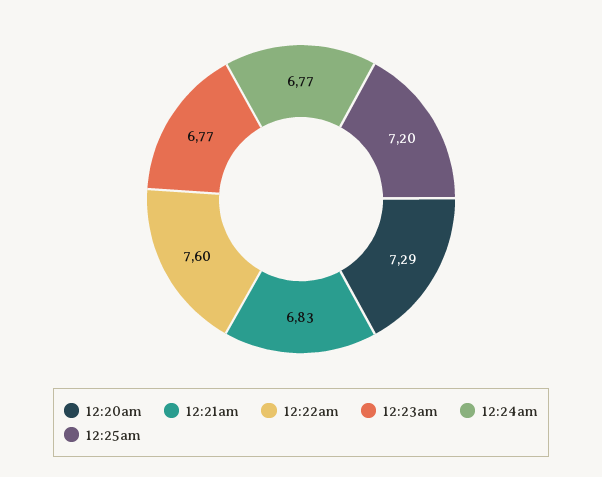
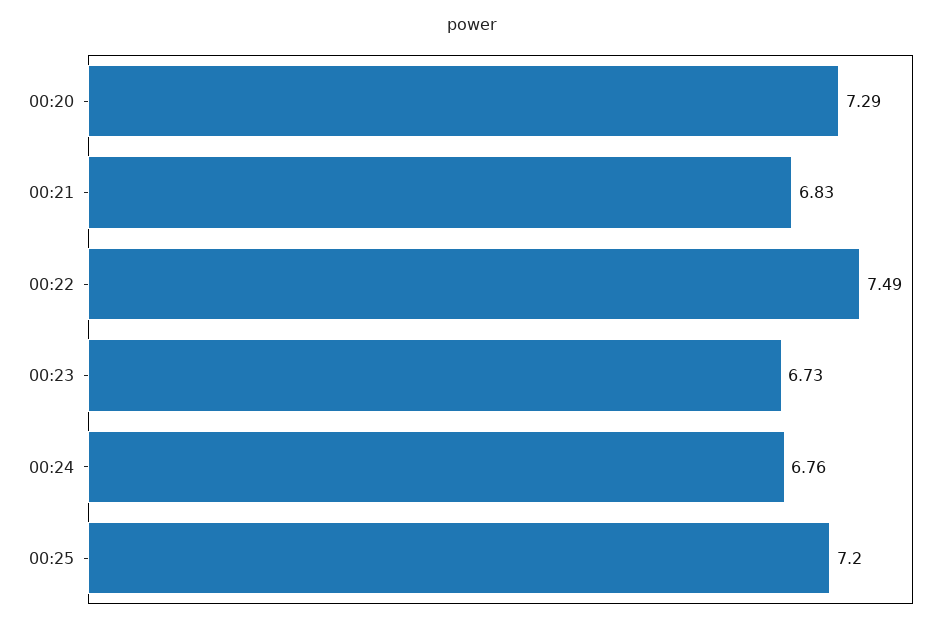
12:22am: 7.6 -> 7.49
12:23am: 6.77 -> 6.73
12:24am: 6.77 -> 6.76

